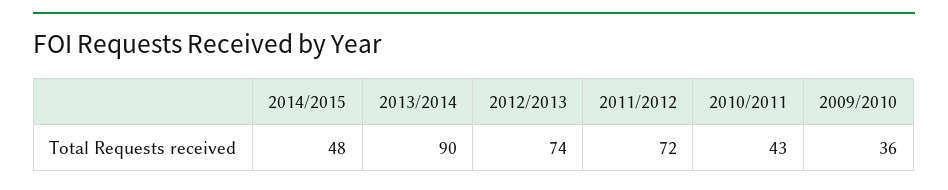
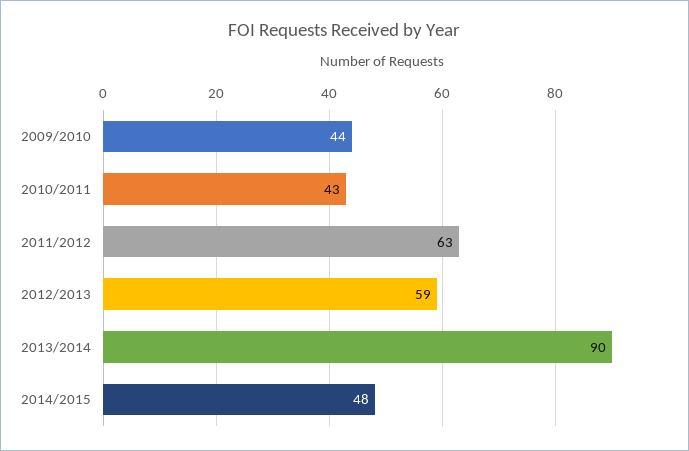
2012/2013: 74 -> 59
2011/2012: 72 -> 63
2009/2010: 36 -> 44

